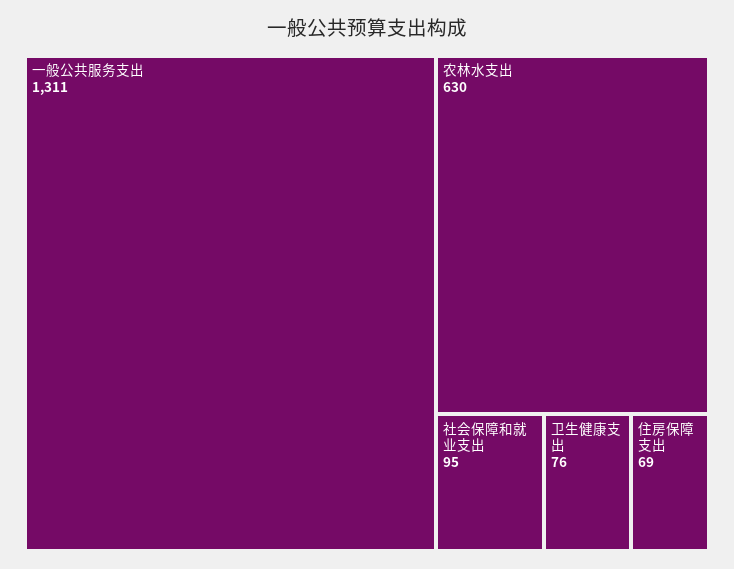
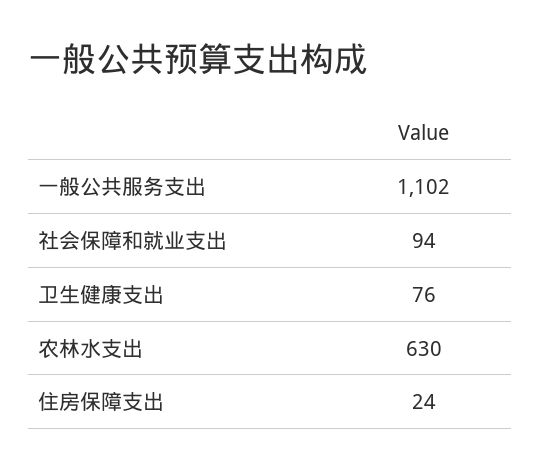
一般公共服务支出: 1311 -> 1102
社会保障和就业支出: 95 -> 94
住房保障支出: 69 -> 24

